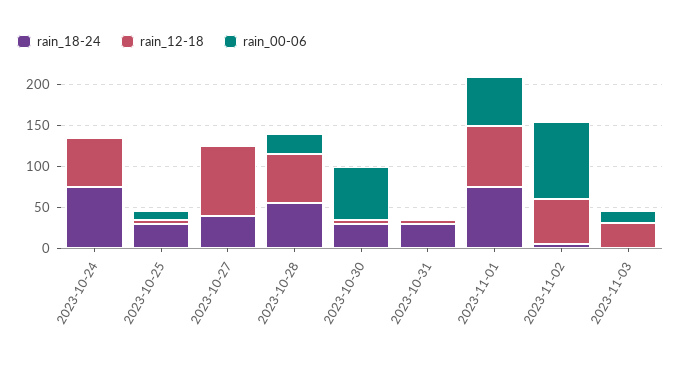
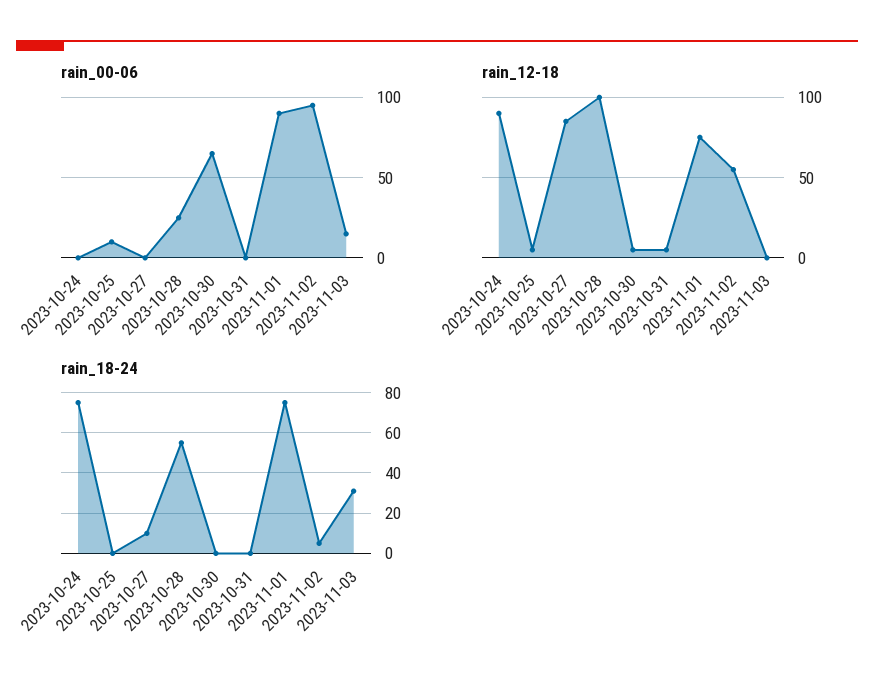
rain_12-18, 2023-10-24: 60 -> 90
rain_18-24, 2023-10-25: 30 -> 0
rain_18-24, 2023-10-27: 40 -> 10
rain_12-18, 2023-10-28: 60 -> 100
rain_18-24, 2023-10-30: 30 -> 0
rain_18-24, 2023-10-31: 30 -> 0
rain_00-06, 2023-11-01: 60 -> 90
rain_18-24, 2023-11-03: 0 -> 30
rain_12-18, 2023-11-03: 30 -> 0

